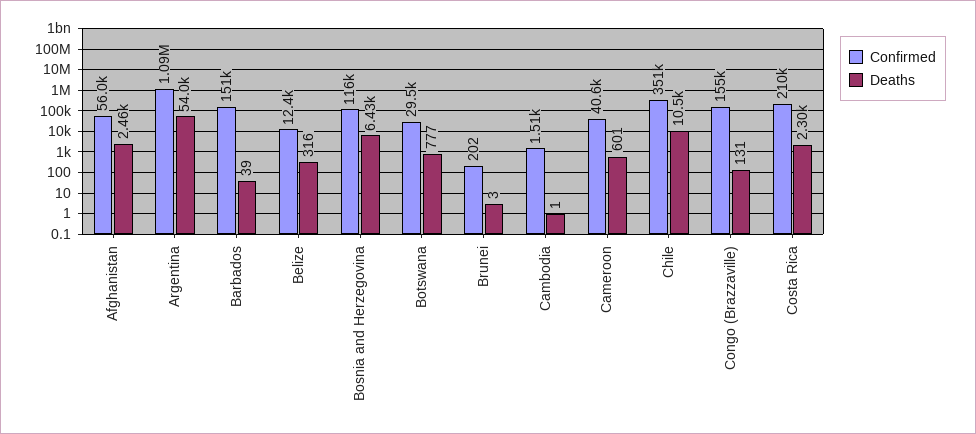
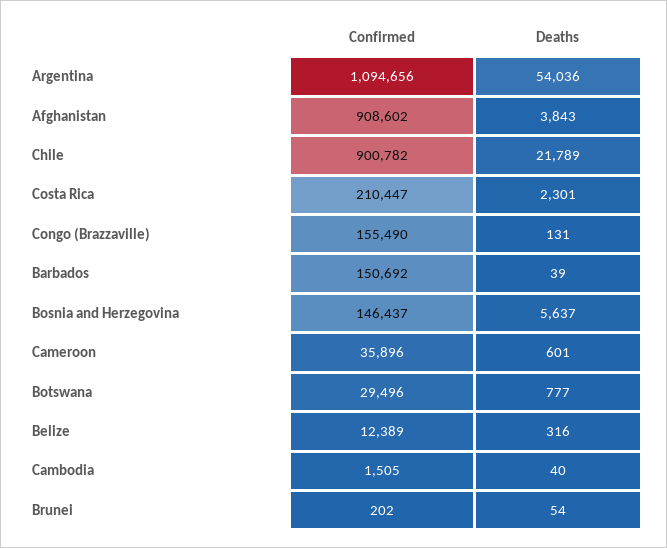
Confirmed, Afghanistan: 56000 -> 908602
Deaths, Afghanistan: 2460 -> 3843
Confirmed, Bosnia and Herzegovina: 116000 -> 146437
Deaths, Bosnia and Herzegovina: 6430 -> 5637
Deaths, Brunei: 3 -> 54
Deaths, Cambodia: 1 -> 40
Confirmed, Cameroon: 40600 -> 35896
Confirmed, Chile: 351000 -> 900782
Deaths, Chile: 10500 -> 21789

